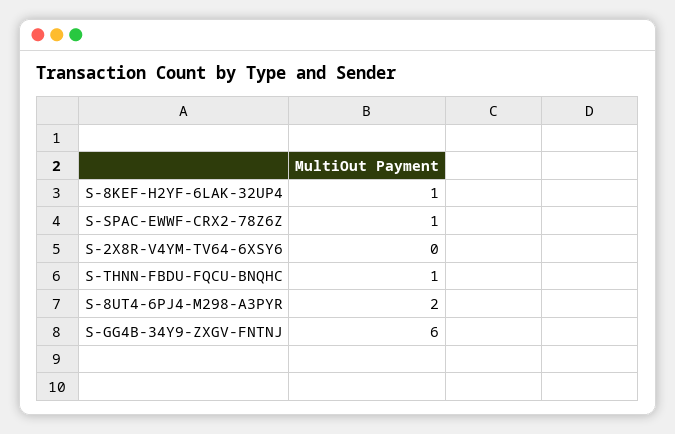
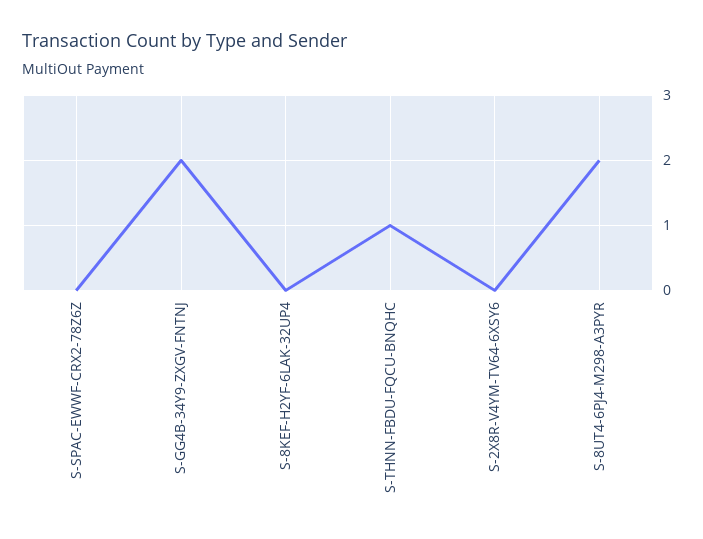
S-8KEF-H2YF-6LAK-32UP4: 1 -> 0
S-SPAC-EWWF-CRX2-78Z6Z: 1 -> 0
S-GG4B-34Y9-ZXGV-FNTNJ: 6 -> 2

